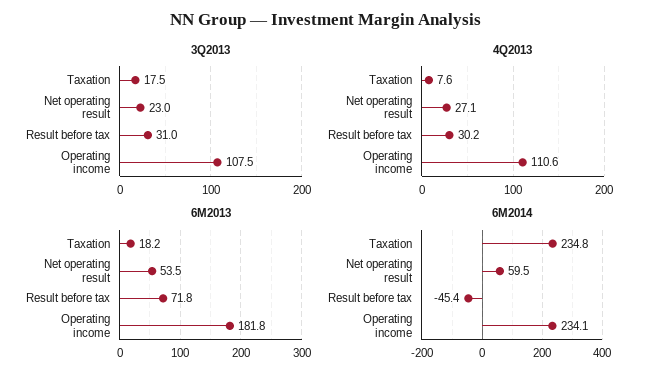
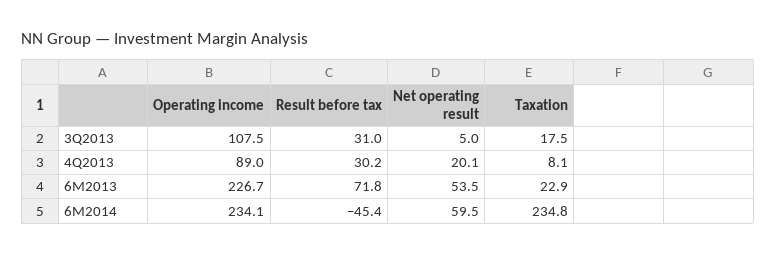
3Q2013, Net operating result: 23 -> 5
4Q2013, Taxation: 7.6 -> 8.1
4Q2013, Net operating result: 27.1 -> 20.1
4Q2013, Operating income: 110.6 -> 89
6M2013, Taxation: 18.2 -> 22.9
6M2013, Operating income: 181.8 -> 226.7

